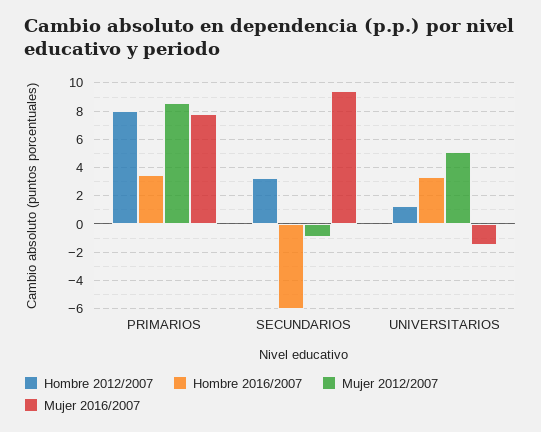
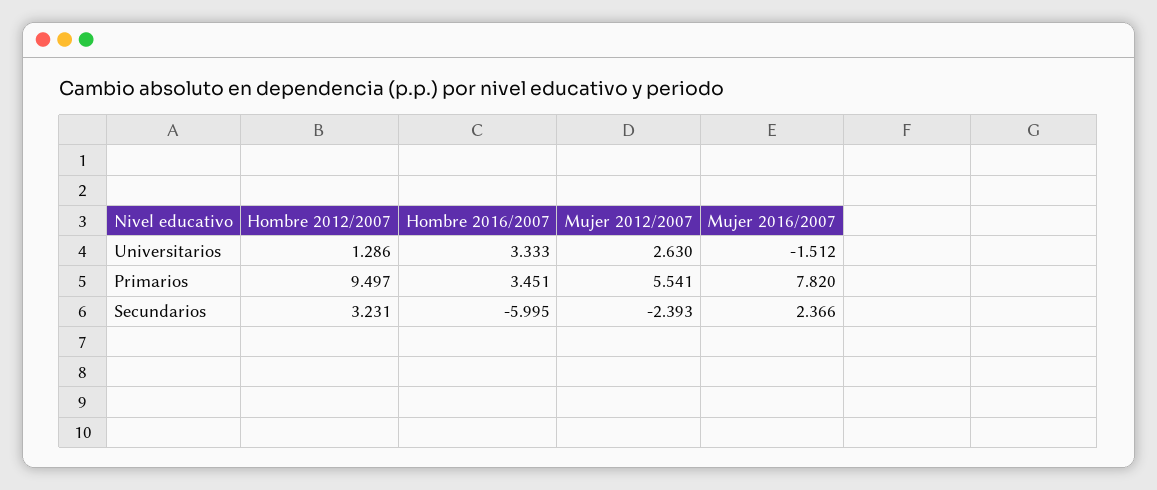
Hombre 2012/2007, PRIMARIOS: 8 -> 9.497
Mujer 2012/2007, PRIMARIOS: 8.5 -> 5.541
Mujer 2012/2007, SECUNDARIOS: -1 -> -2.393
Mujer 2016/2007, SECUNDARIOS: 9.5 -> 2.366
Mujer 2012/2007, UNIVERSITARIOS: 5 -> 2.63

